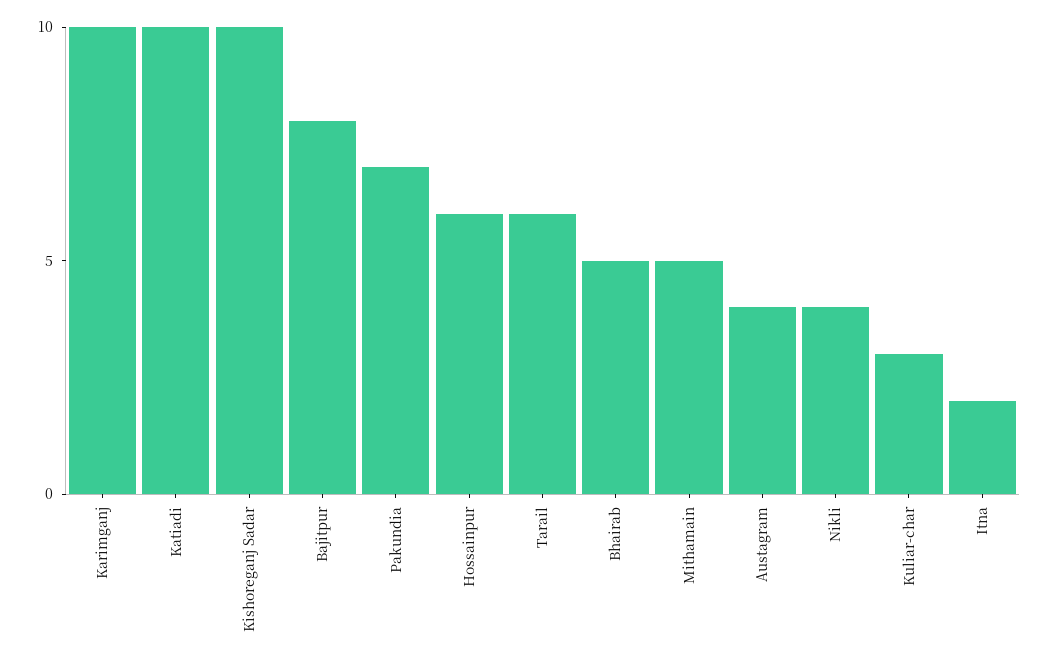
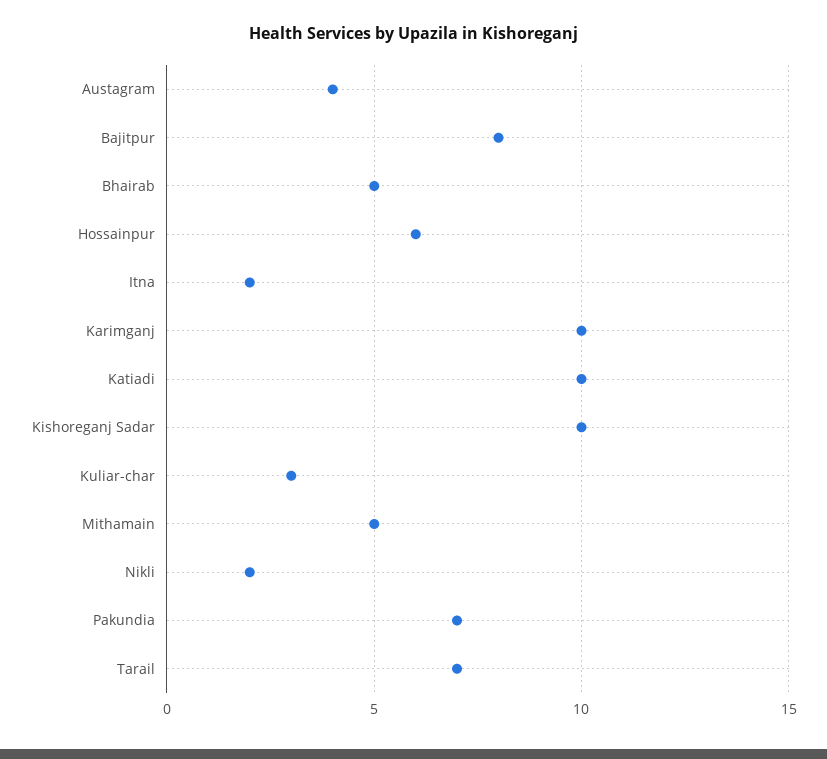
Tarail: 6 -> 7
Nikli: 4 -> 2

